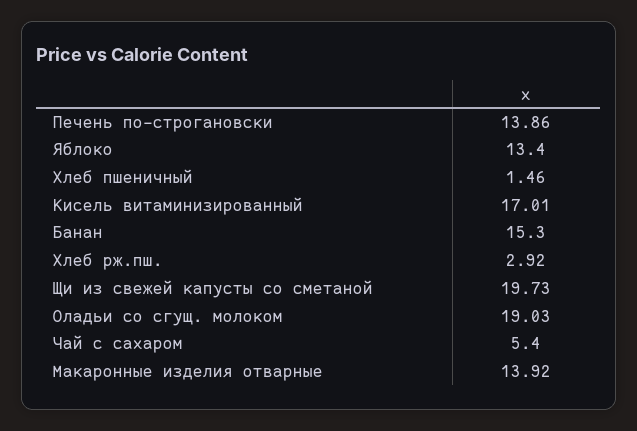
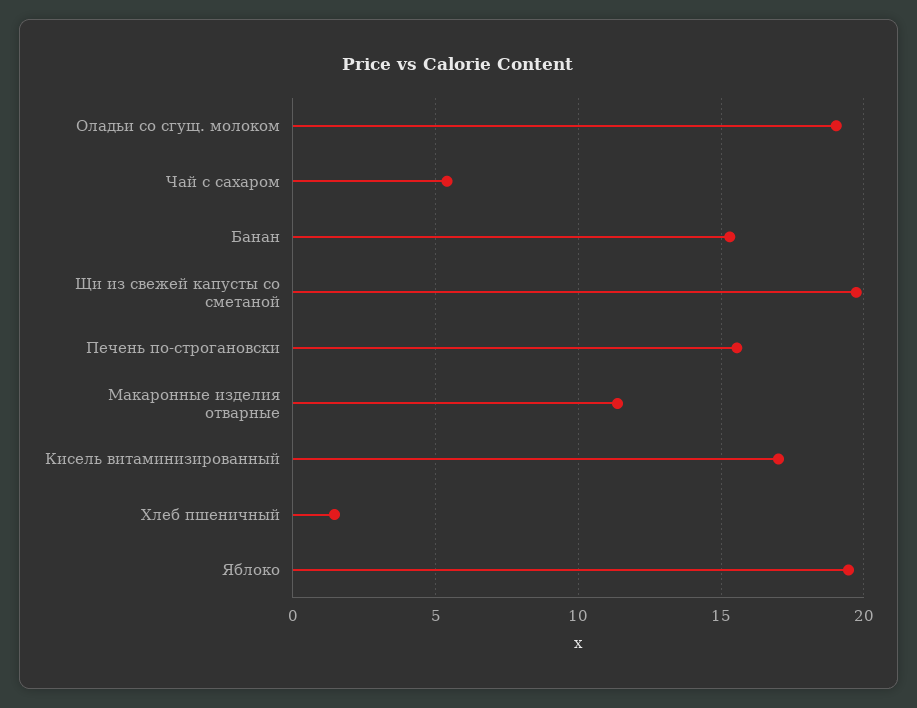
Печень по-строгановски: 13.86 -> 15.5
Яблоко: 13.4 -> 19.5
Хлеб рж.пш.: 2.92 -> none
Макаронные изделия отварные: 13.92 -> 11.5

